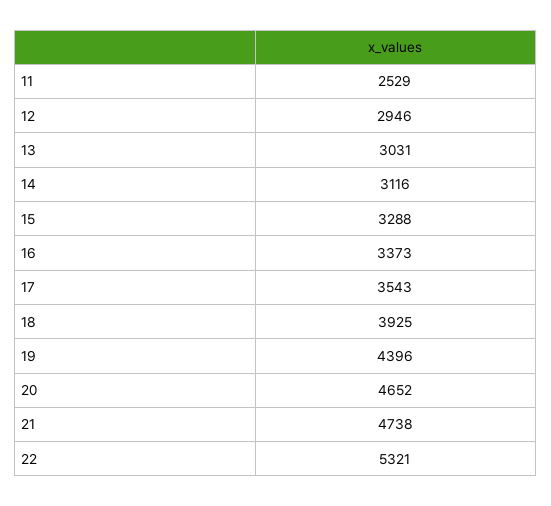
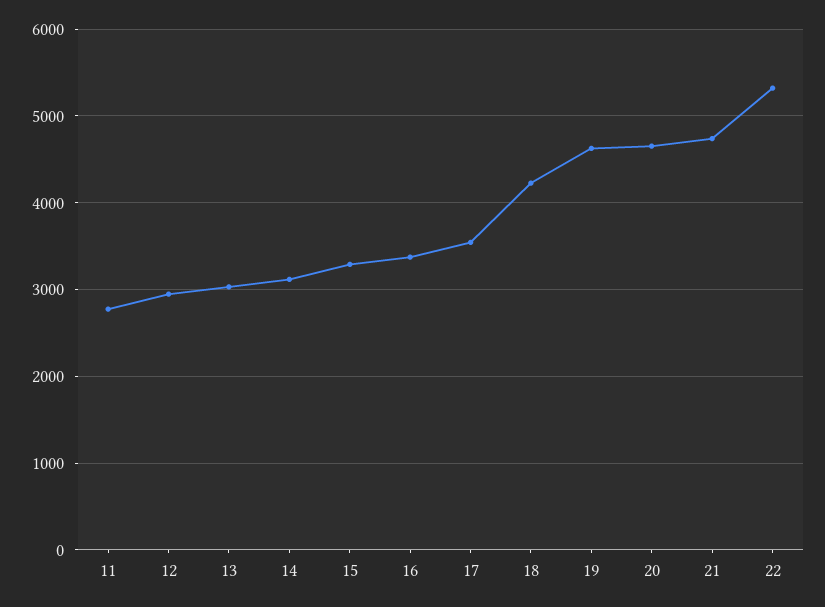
11: 2529 -> 2800
18: 3925 -> 4200
19: 4396 -> 4600

